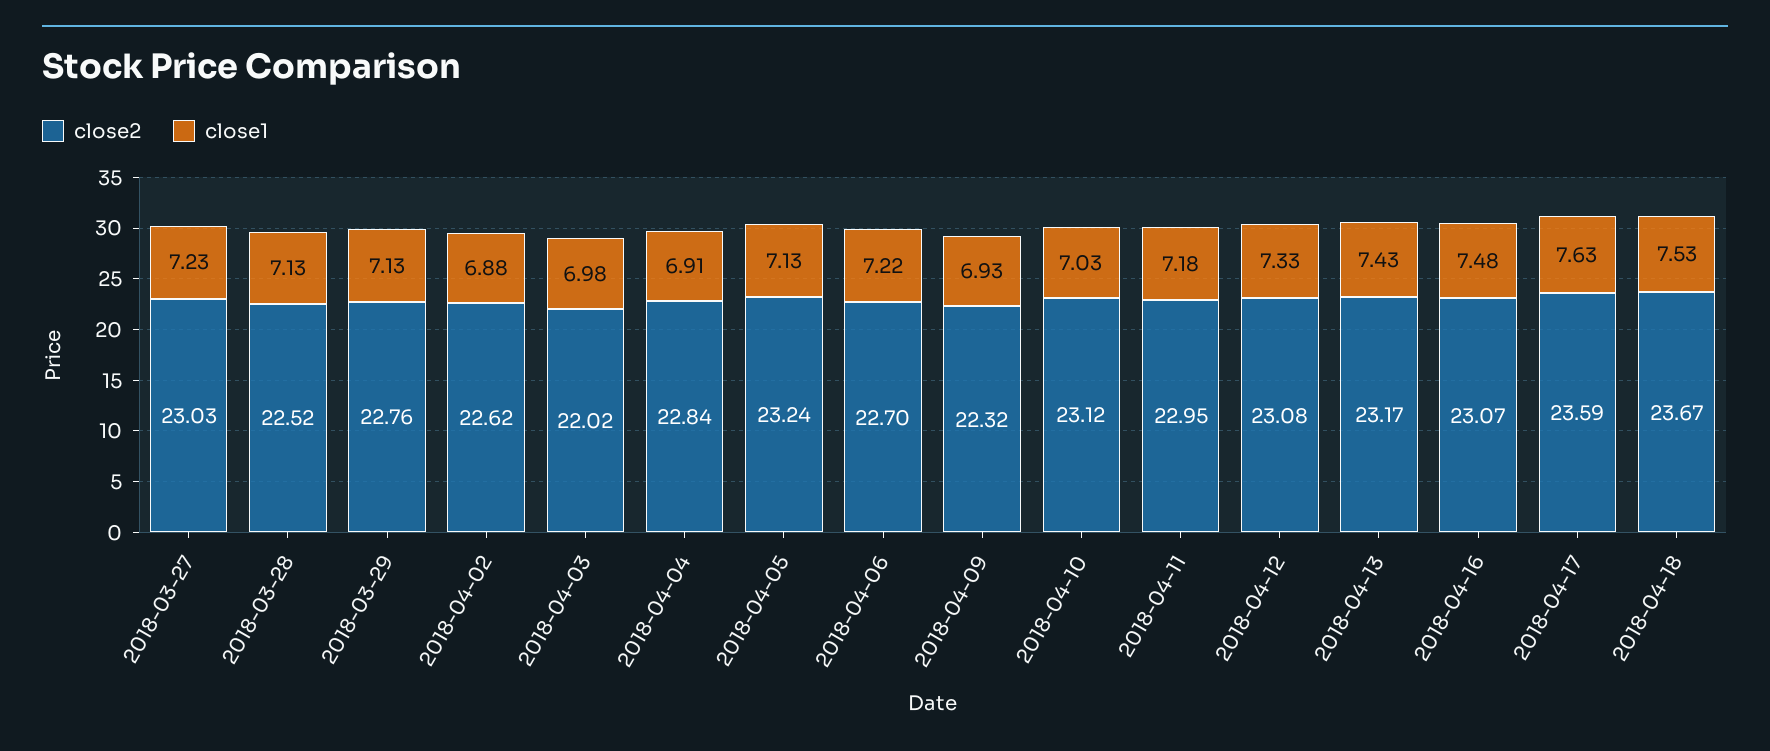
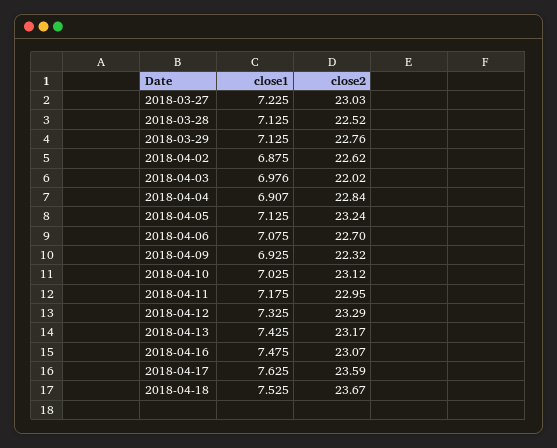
close1, 2018-04-06: 7.22 -> 7.075
close2, 2018-04-12: 23.08 -> 23.29

